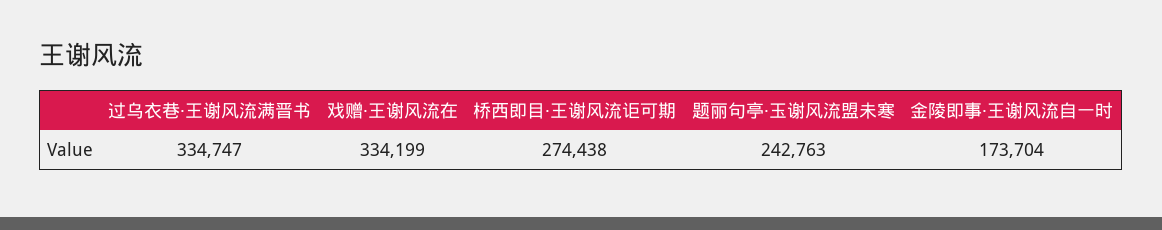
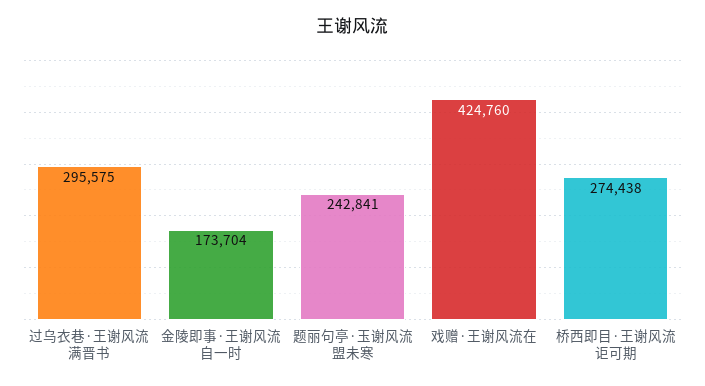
过乌衣巷·王谢风流满晋书: 334747 -> 295575
戏赠·王谢风流在: 334199 -> 424760
题丽句亭·玉谢风流盟未寒: 242763 -> 242841

